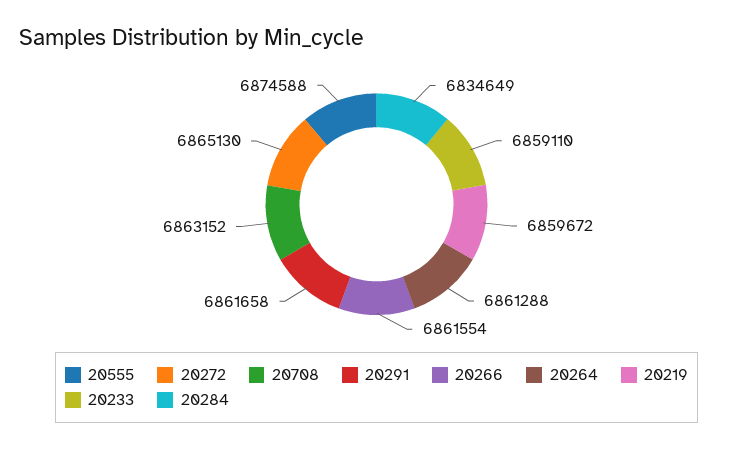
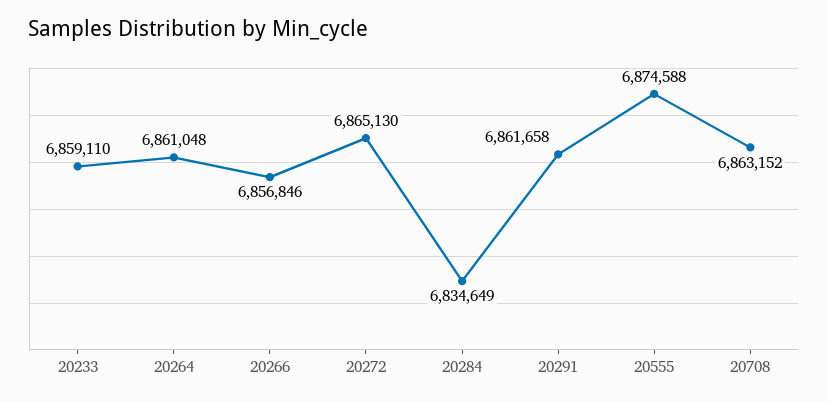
20266: 6861554 -> 6856846
20264: 6861288 -> 6861048
20219: 6859672 -> none

